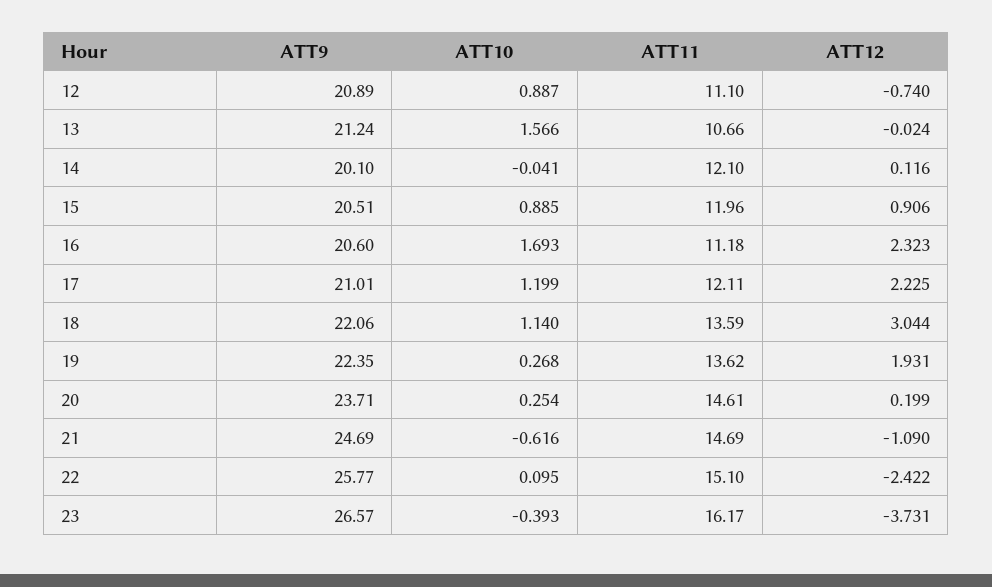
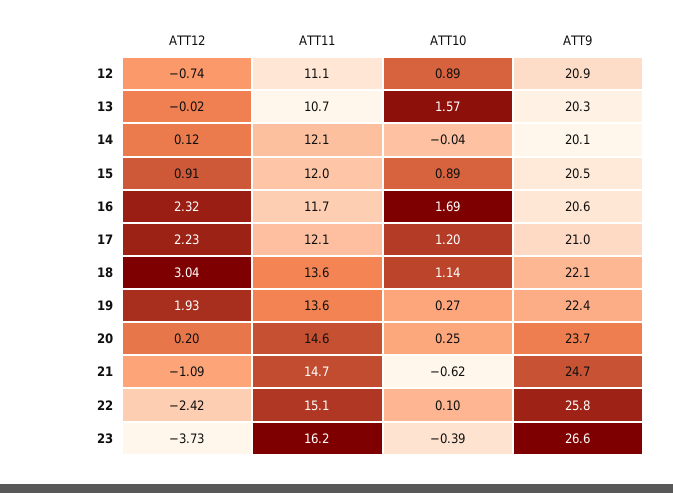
ATT9, 13: 21.24 -> 20.3
ATT11, 16: 11.18 -> 11.7

